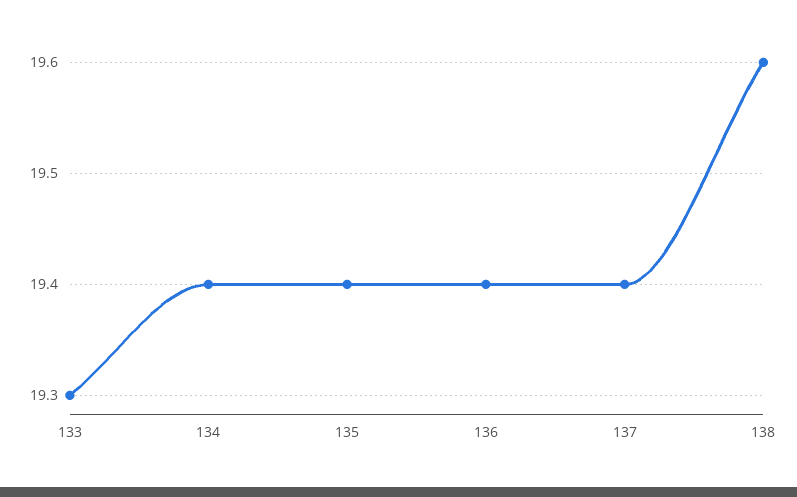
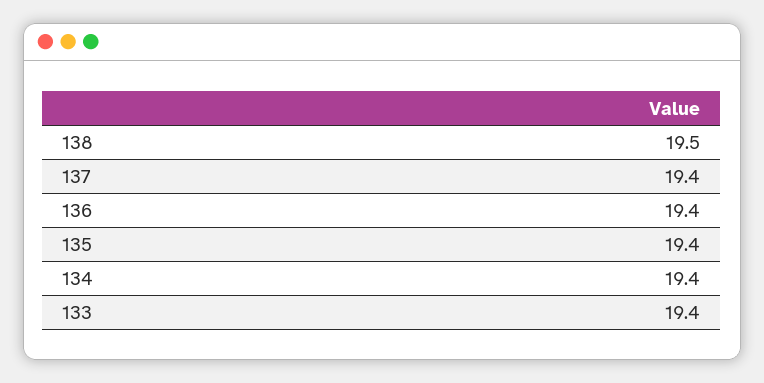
133: 19.3 -> 19.4
138: 19.6 -> 19.5

